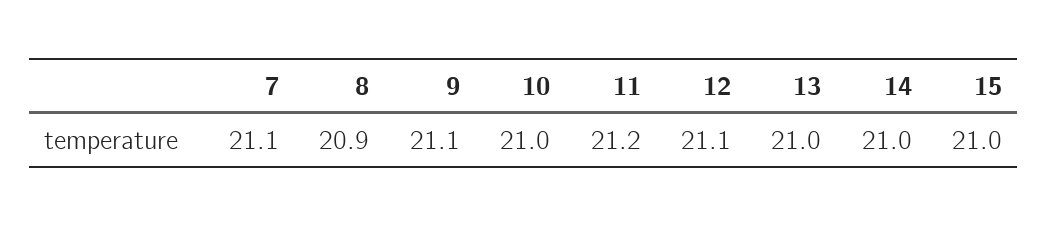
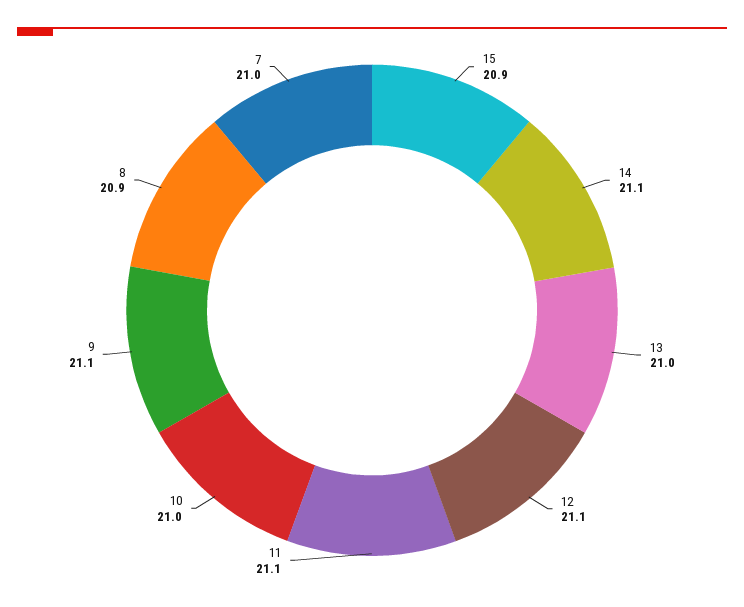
7: 21.1 -> 21
11: 21.2 -> 21.1
14: 21 -> 21.1
15: 21 -> 20.9

